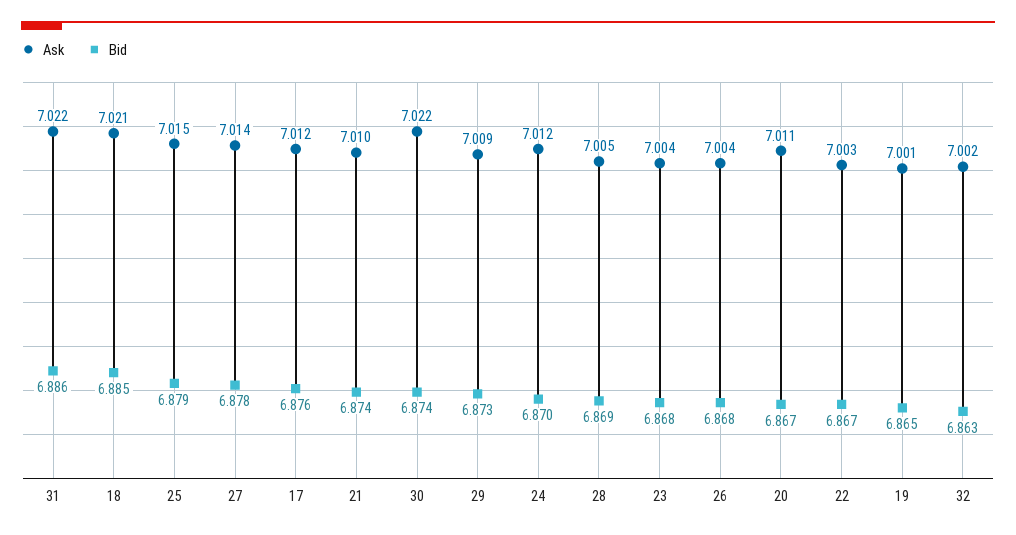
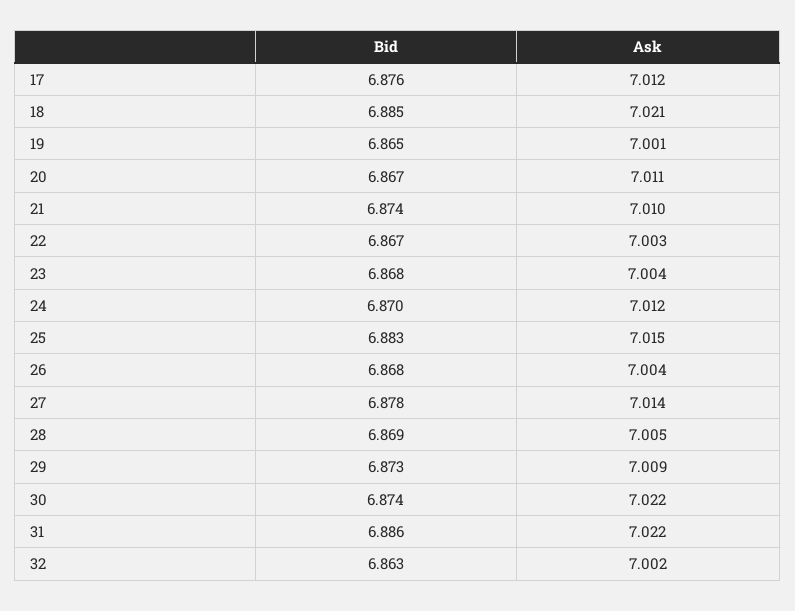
Bid, 25: 6.879 -> 6.883

